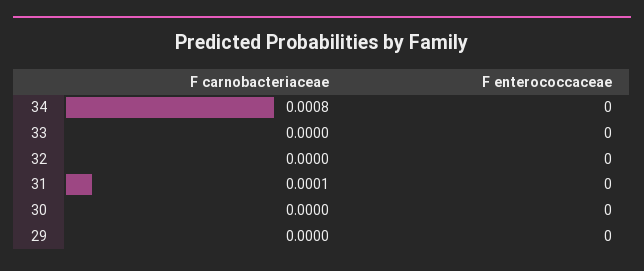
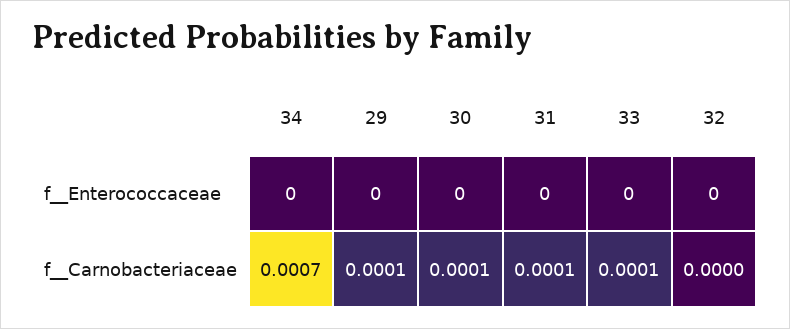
F  carnobacteriaceae, 34: 0.0008 -> 0.0007
F  carnobacteriaceae, 33: 0 -> 0.0001
F  carnobacteriaceae, 30: 0 -> 0.0001
F  carnobacteriaceae, 29: 0 -> 0.0001

